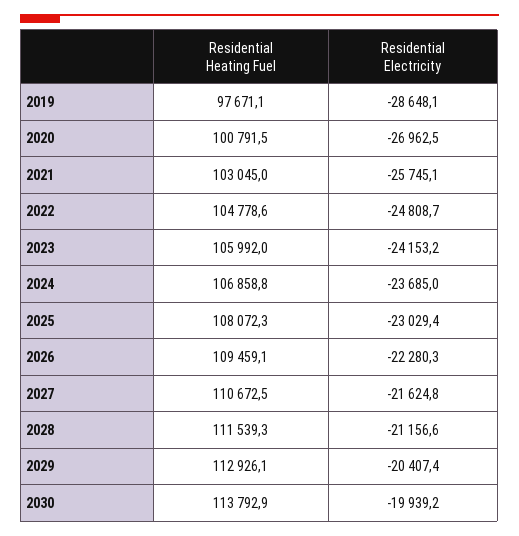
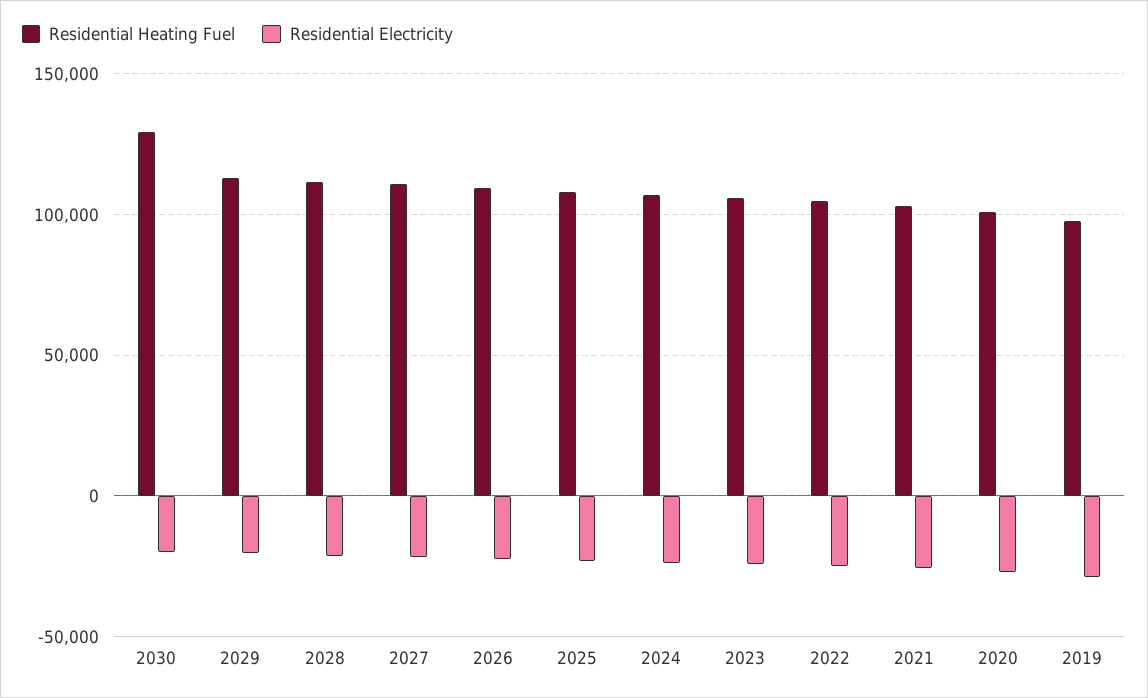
Residential Heating Fuel, 2030: 113792.9 -> 130000

